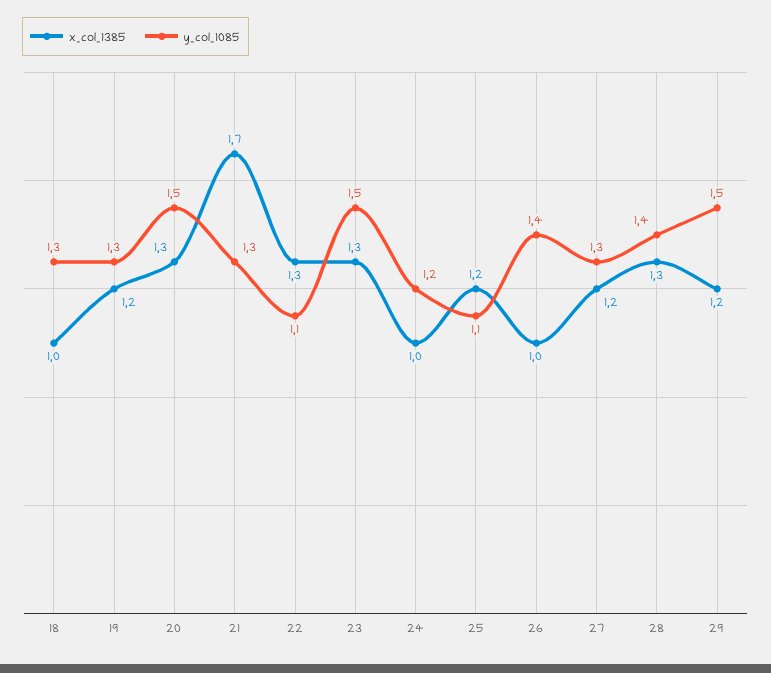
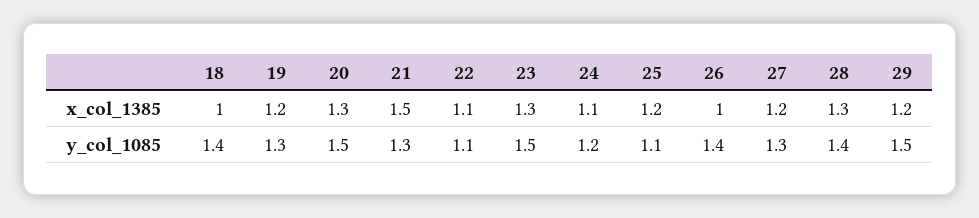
y_col_1085, 18: 1.3 -> 1.4
x_col_1385, 21: 1.7 -> 1.5
x_col_1385, 22: 1.3 -> 1.1
x_col_1385, 24: 1 -> 1.1

